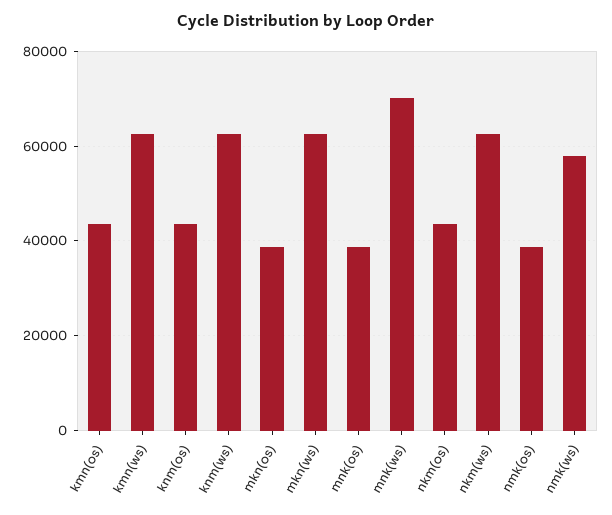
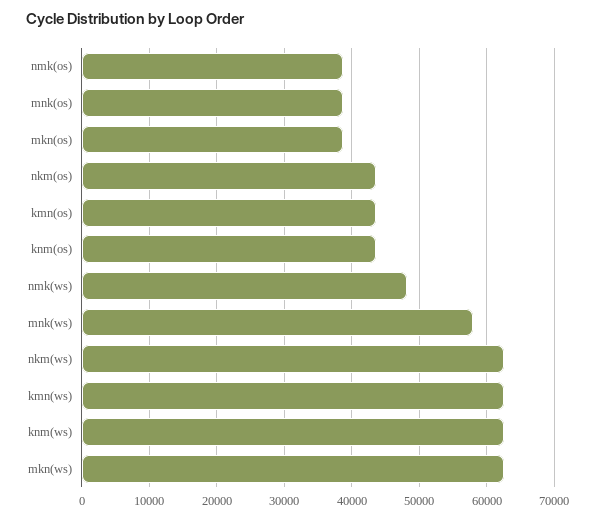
mnk(ws): 70000 -> 58000
nmk(ws): 58000 -> 48000

